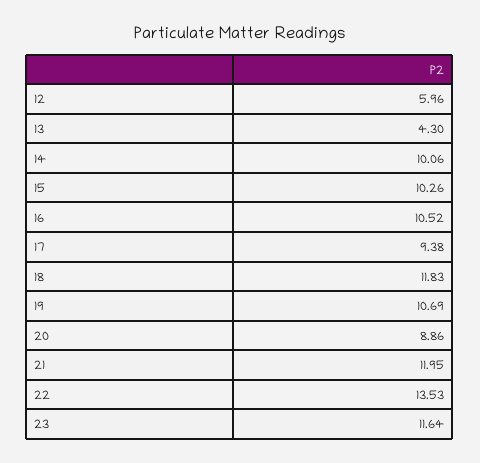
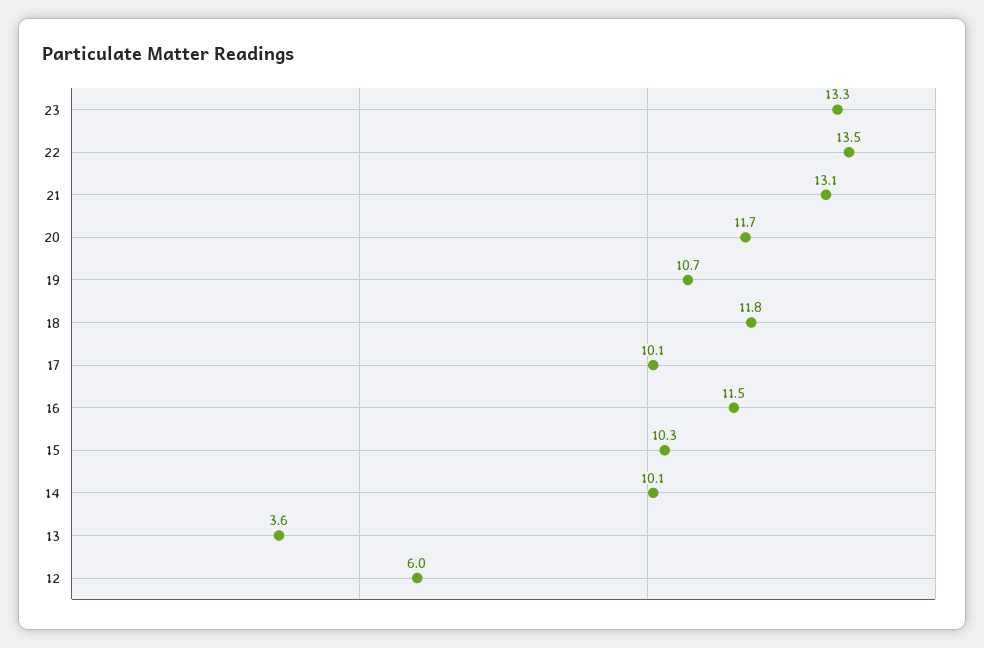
13: 4.3 -> 3.6
16: 10.52 -> 11.5
17: 9.38 -> 10.1
20: 8.86 -> 11.7
21: 11.95 -> 13.1
23: 11.64 -> 13.3

